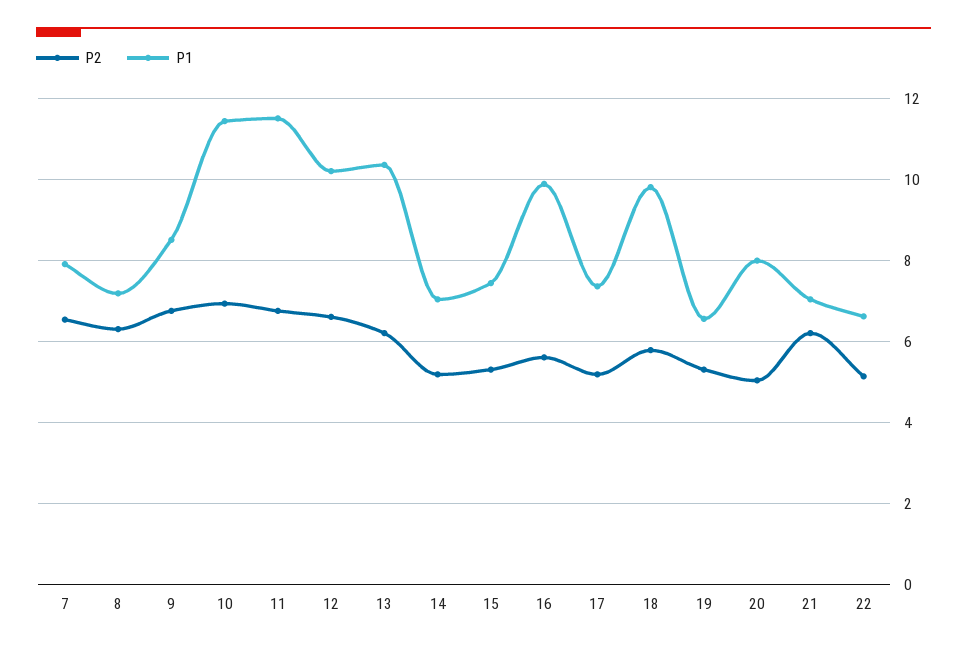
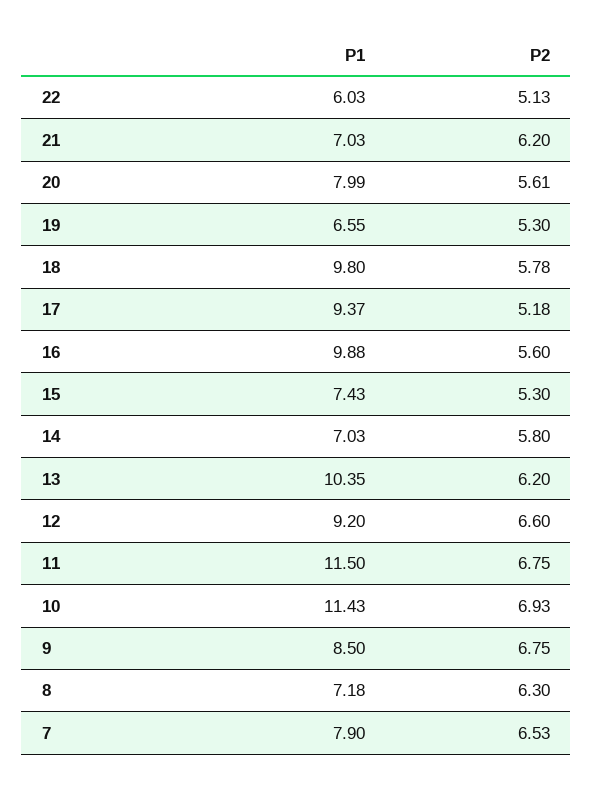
P1, 12: 10.2 -> 9.2
P2, 14: 5.2 -> 5.8
P1, 17: 7.4 -> 9.37
P2, 20: 5 -> 5.61
P1, 22: 6.6 -> 6.03

